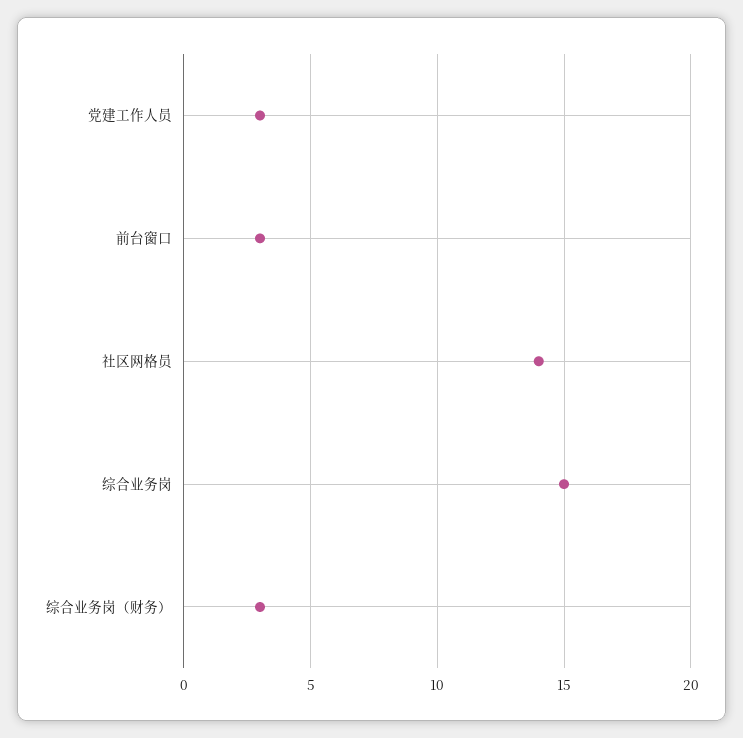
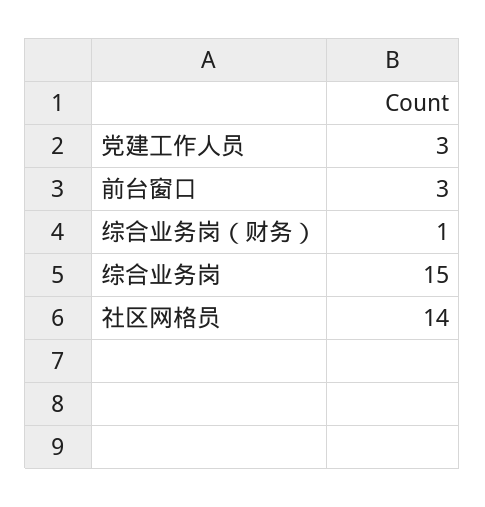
综合业务岗（财务）: 3 -> 1

